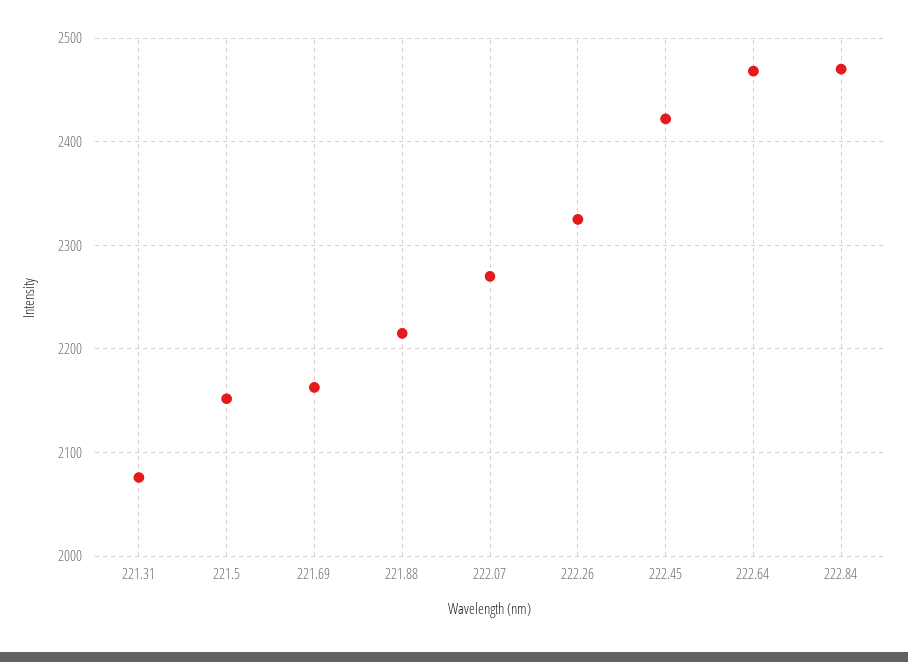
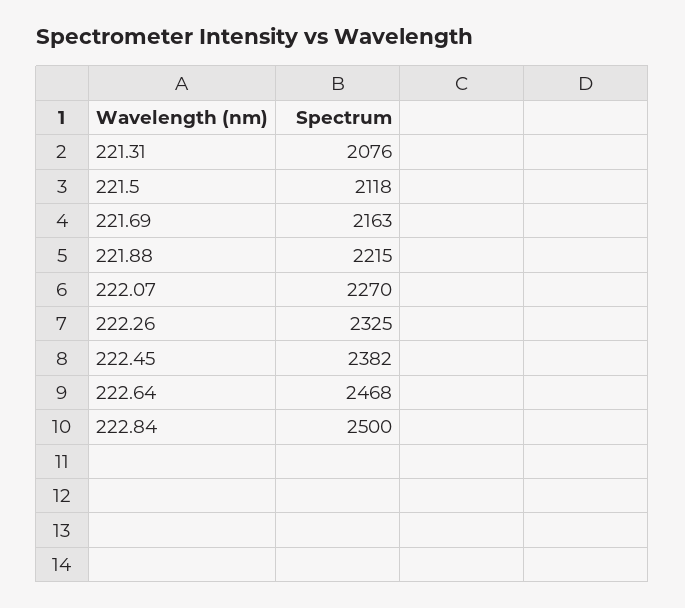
221.5: 2150 -> 2118
222.45: 2420 -> 2382
222.84: 2470 -> 2500

